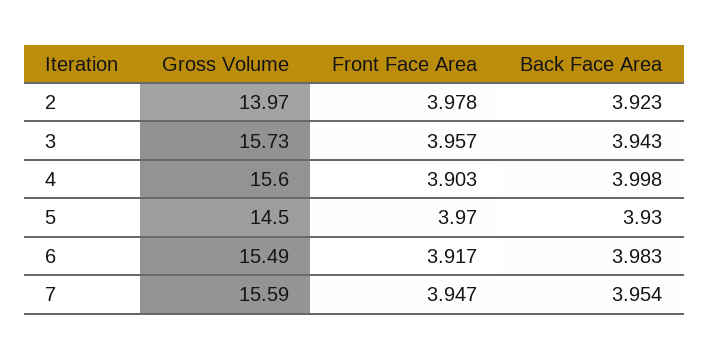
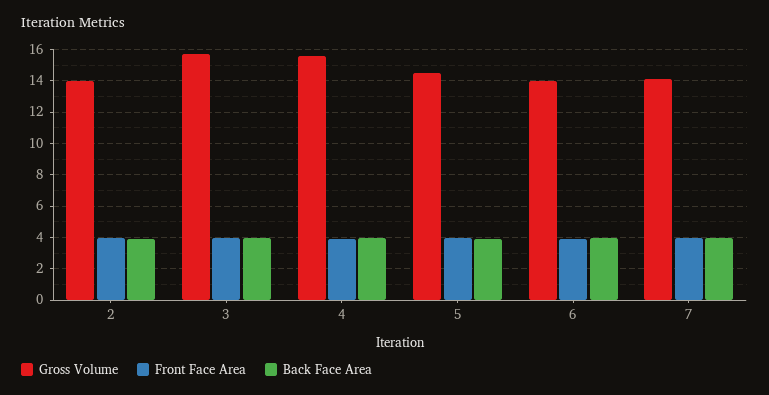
Gross Volume, 6: 15.49 -> 14
Gross Volume, 7: 15.59 -> 14

